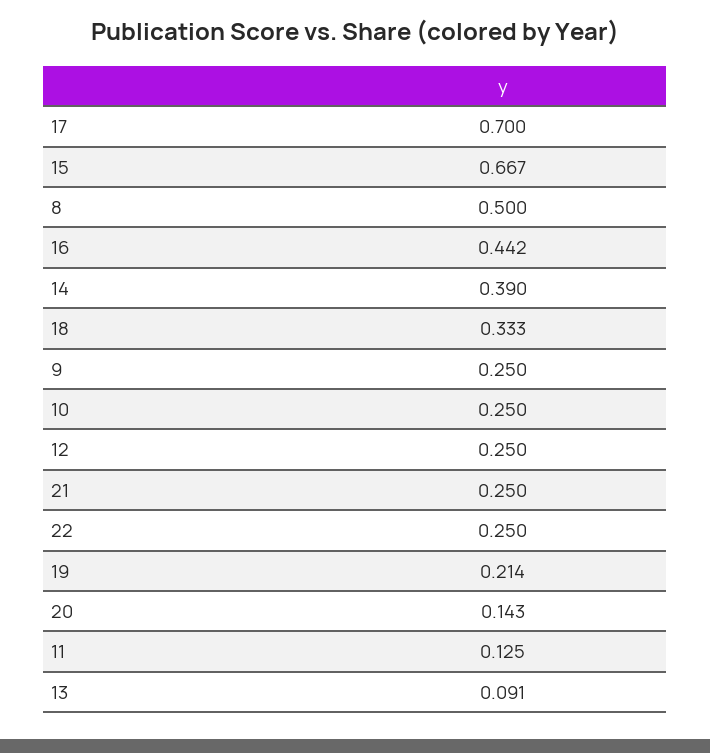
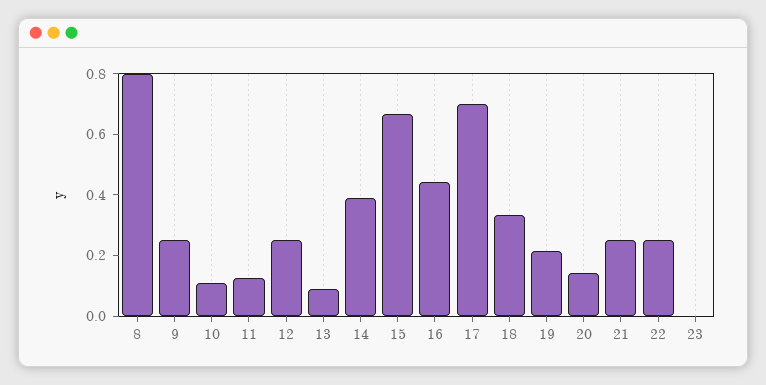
8: 0.5 -> 0.8
10: 0.25 -> 0.1
23: none -> 0

